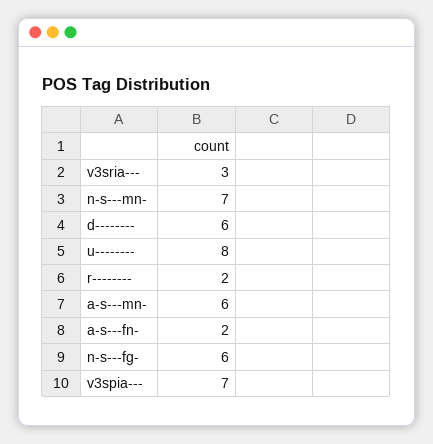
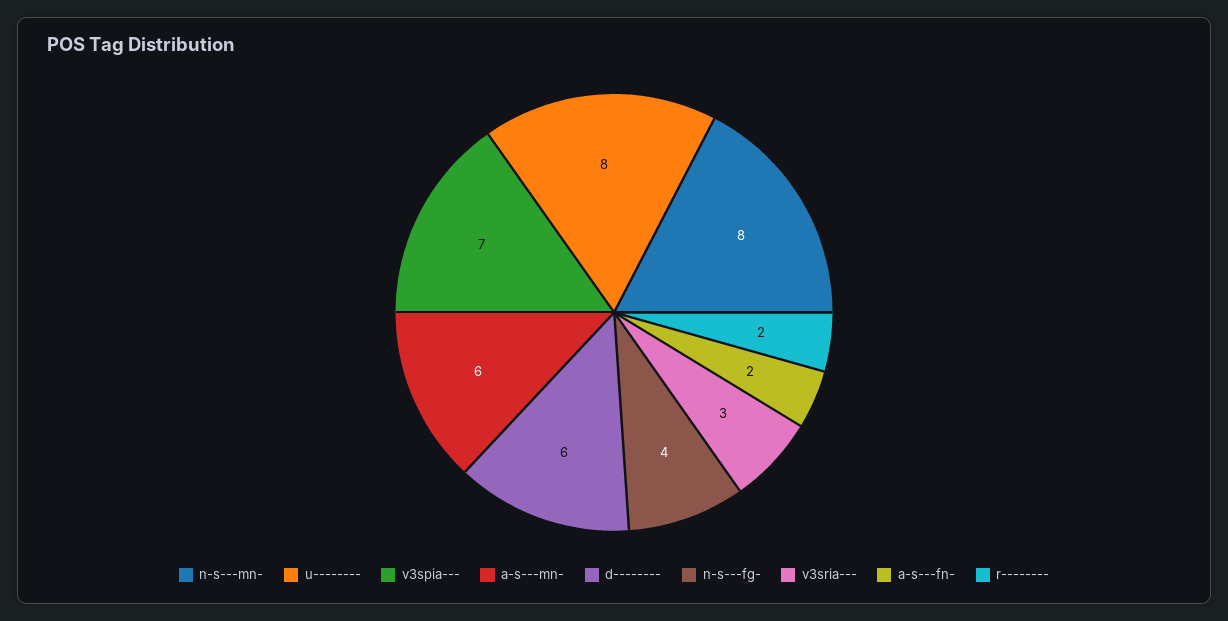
n-s---mn-: 7 -> 8
n-s---fg-: 6 -> 4

